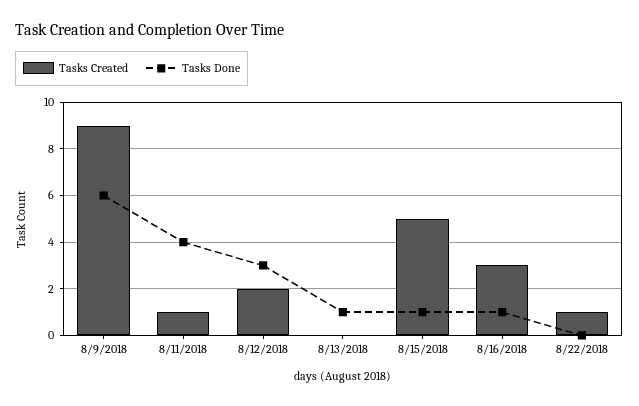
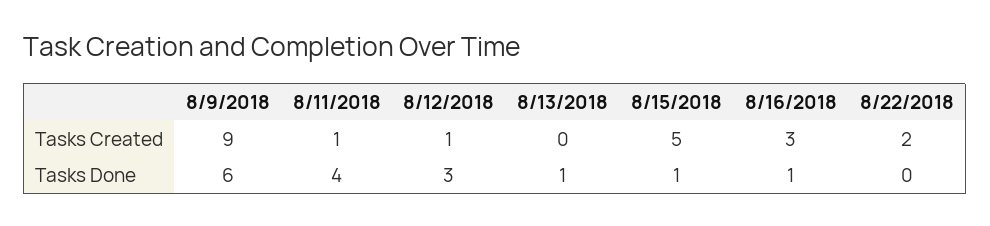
Tasks Created, 8/12/2018: 2 -> 1
Tasks Created, 8/22/2018: 1 -> 2

